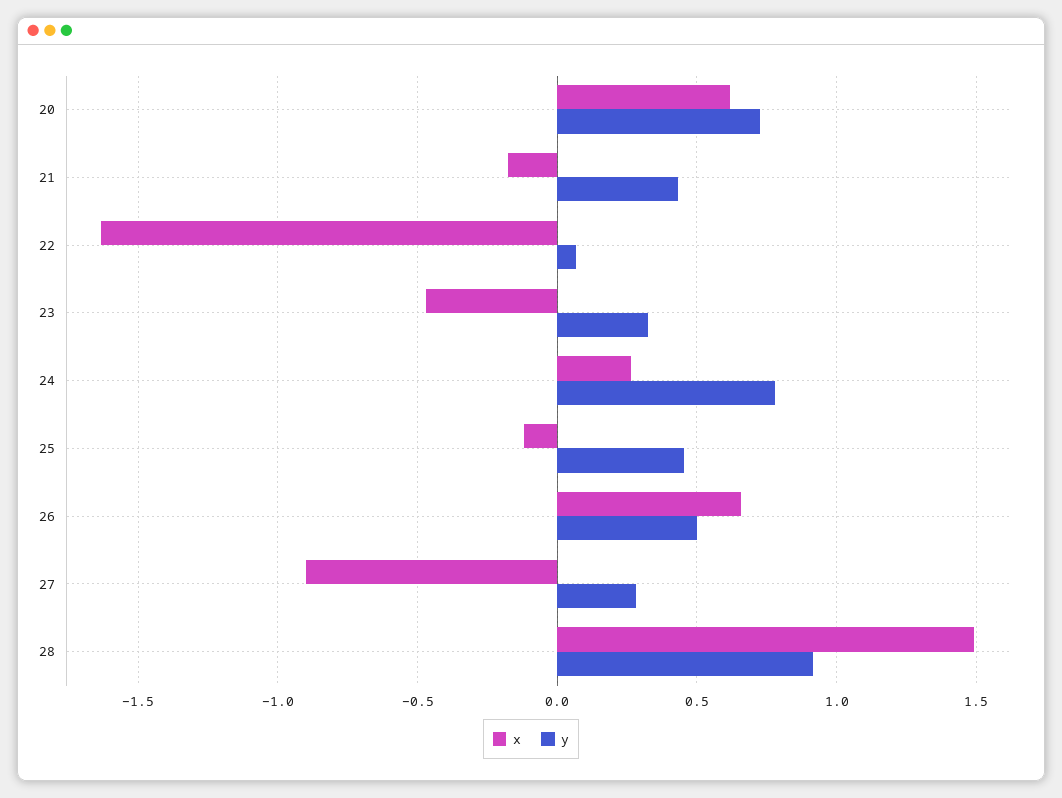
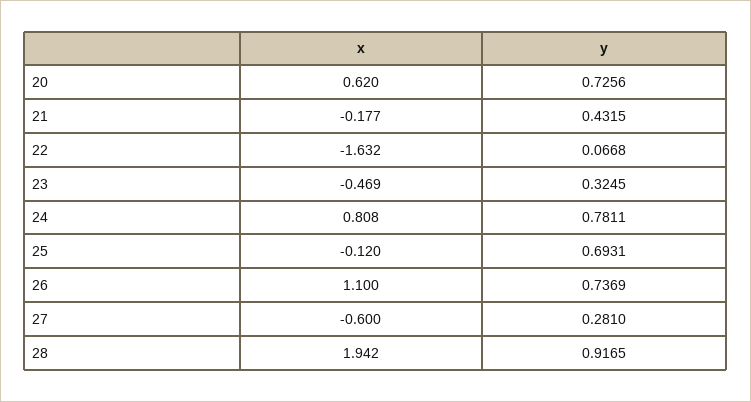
x, 24: 0.25 -> 0.808
y, 25: 0.45 -> 0.6931
x, 26: 0.65 -> 1.1
y, 26: 0.5 -> 0.7369
x, 27: -0.9 -> -0.6
x, 28: 1.5 -> 1.942

